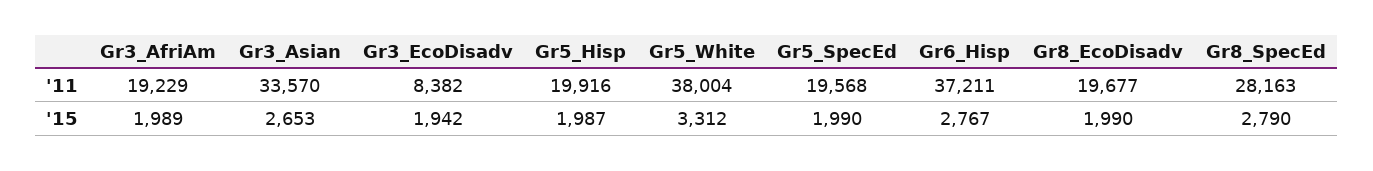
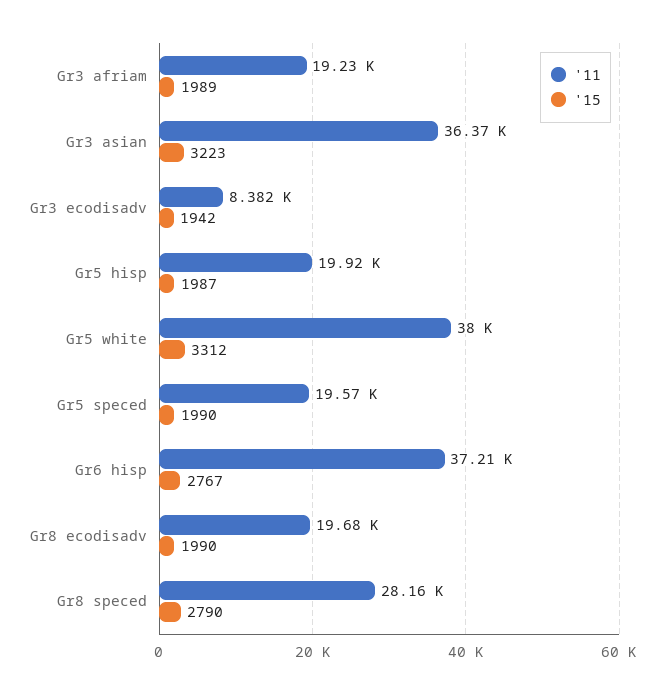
'11, Gr3_Asian: 33570 -> 36370
'15, Gr3_Asian: 2653 -> 3223

